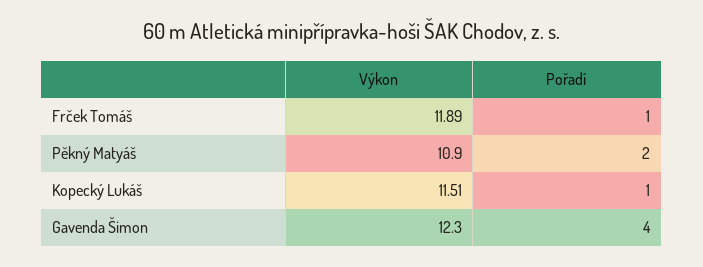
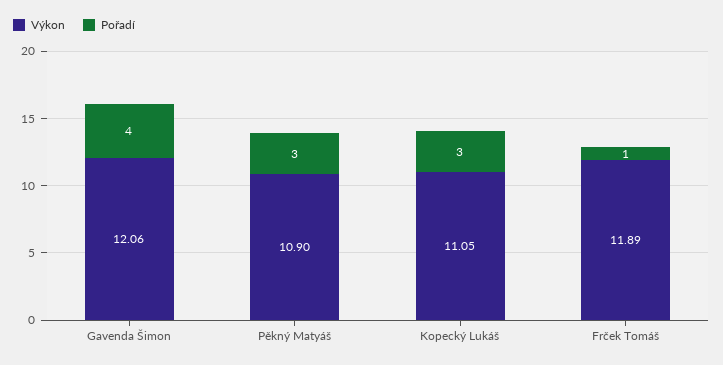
Pořadí, Pěkný Matyáš: 2 -> 3
Výkon, Kopecký Lukáš: 11.51 -> 11.05
Pořadí, Kopecký Lukáš: 1 -> 3
Výkon, Gavenda Šimon: 12.3 -> 12.06

